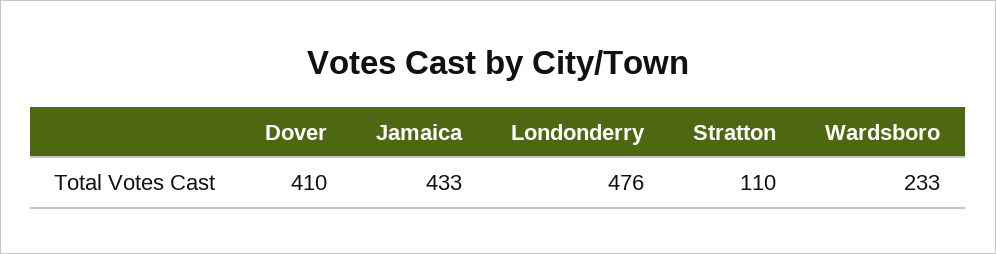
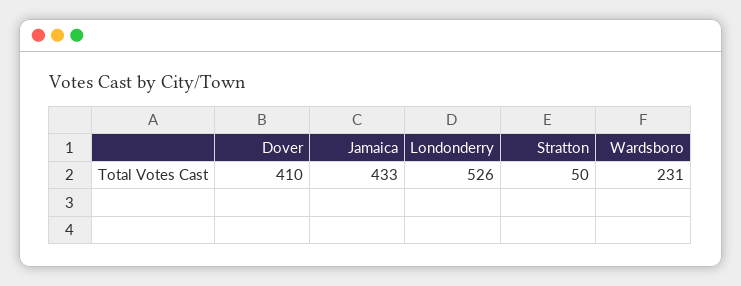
Londonderry: 476 -> 526
Stratton: 110 -> 50
Wardsboro: 233 -> 231

